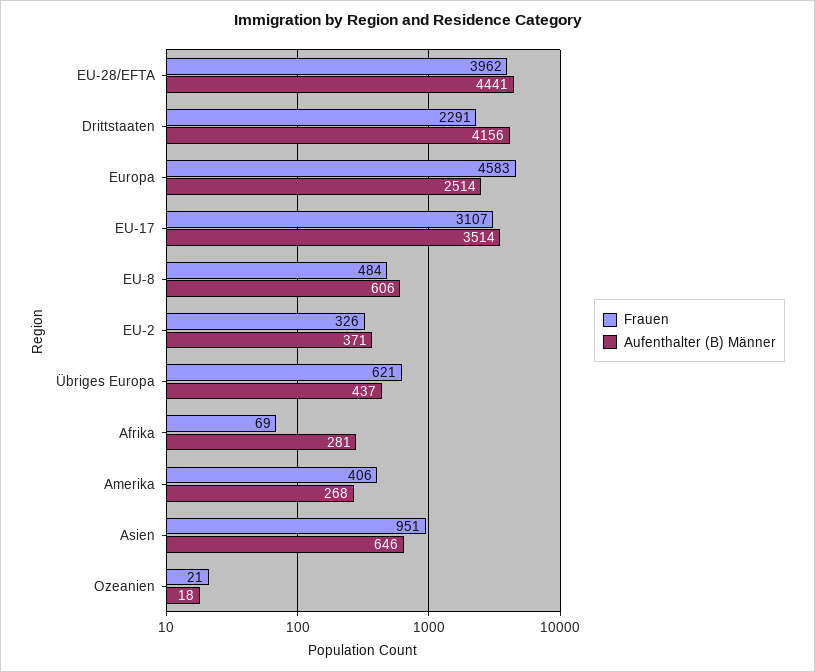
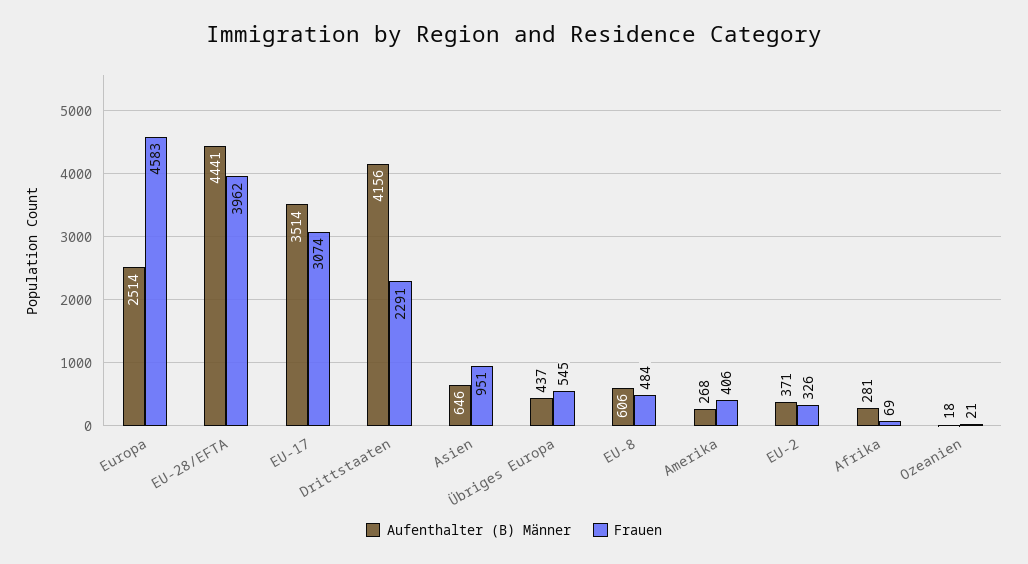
Frauen, EU-17: 3107 -> 3074
Frauen, Übriges Europa: 621 -> 545

